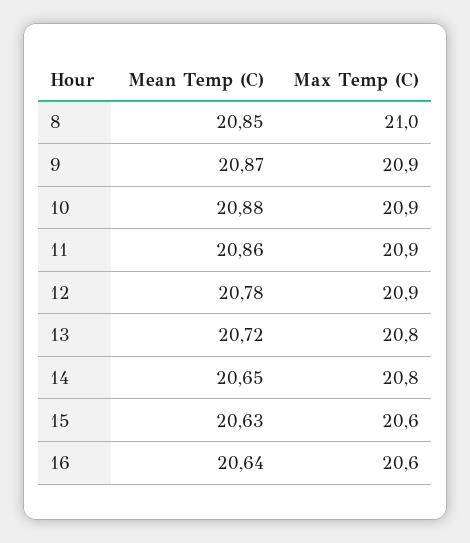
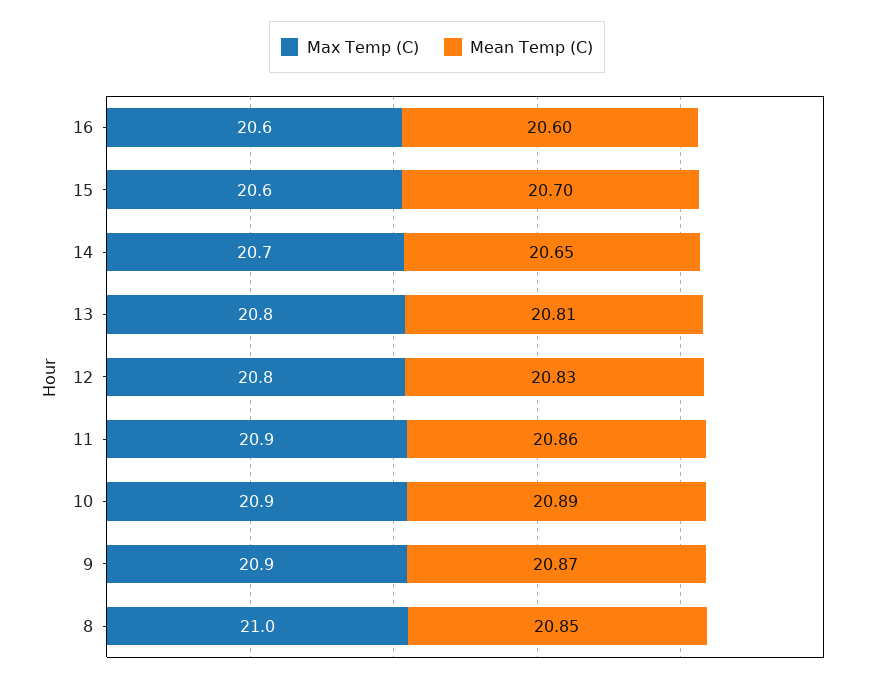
Mean Temp (C), 10: 20.88 -> 20.89
Mean Temp (C), 12: 20.78 -> 20.83
Max Temp (C), 12: 20.9 -> 20.8
Mean Temp (C), 13: 20.72 -> 20.81
Max Temp (C), 14: 20.8 -> 20.7
Mean Temp (C), 15: 20.63 -> 20.7
Mean Temp (C), 16: 20.64 -> 20.6

